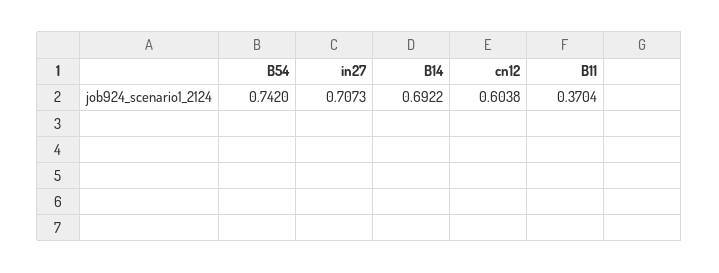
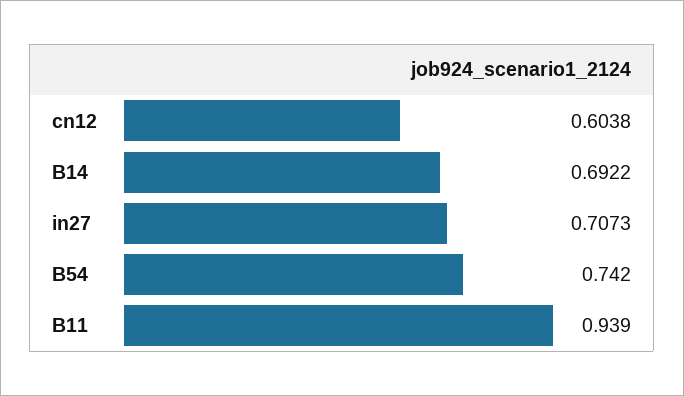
B11: 0.3704 -> 0.939

